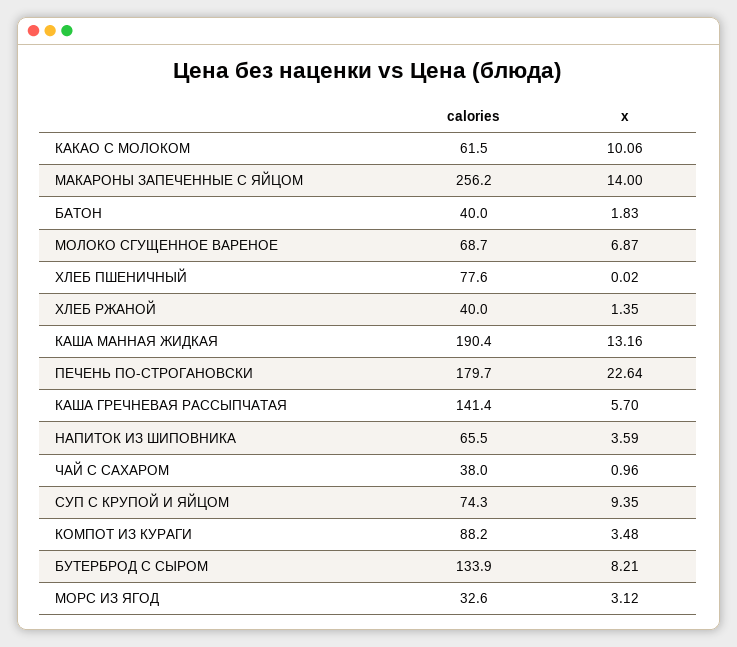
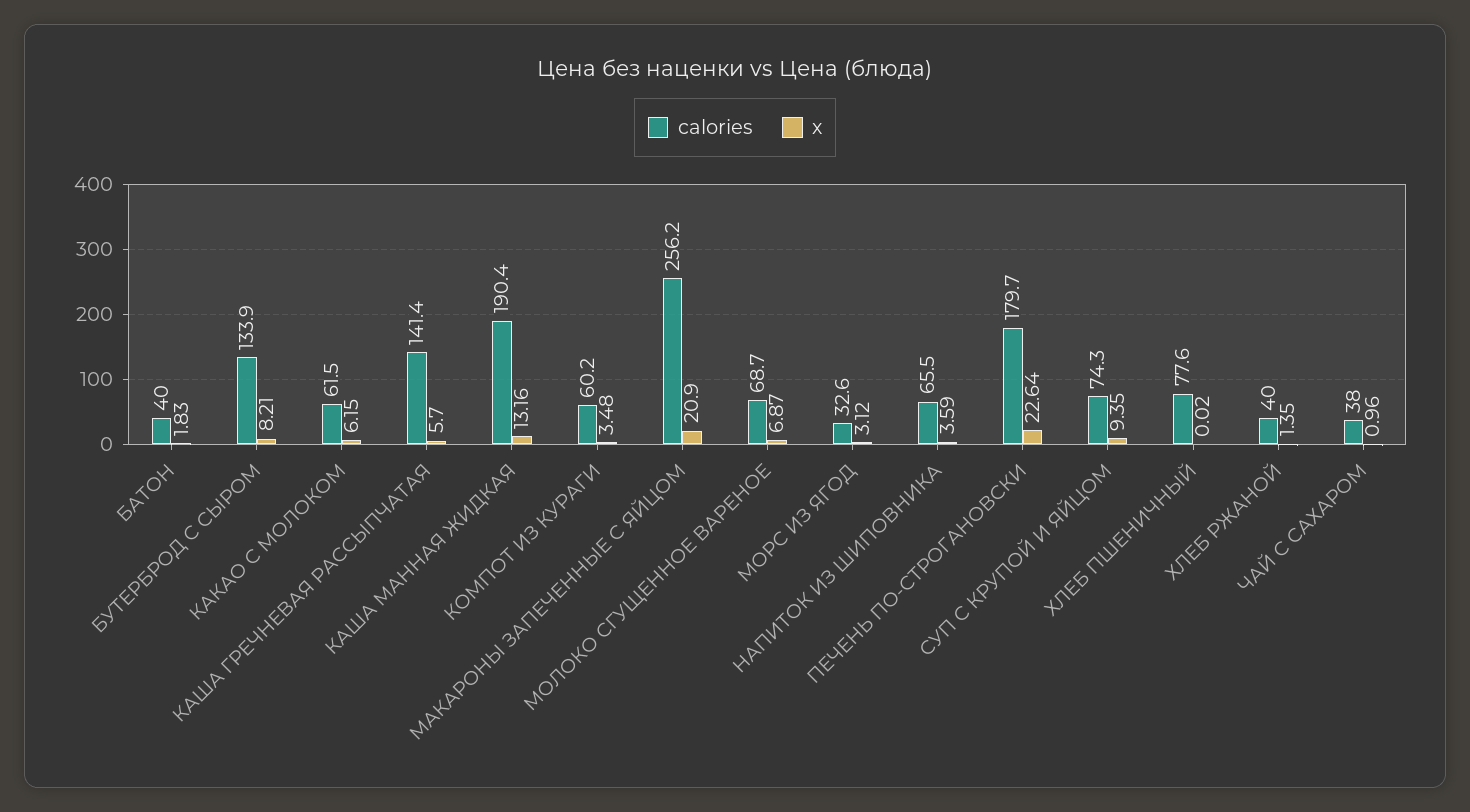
x, КАКАО С МОЛОКОМ: 10.06 -> 6.15
x, МАКАРОНЫ ЗАПЕЧЕННЫЕ С ЯЙЦОМ: 14 -> 20.9
calories, КОМПОТ ИЗ КУРАГИ: 88.2 -> 60.2

